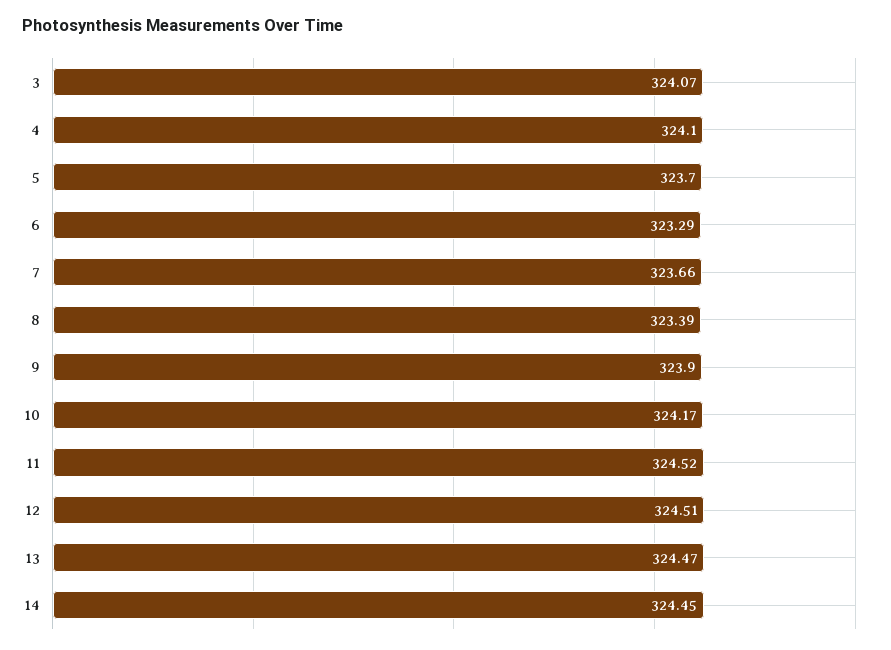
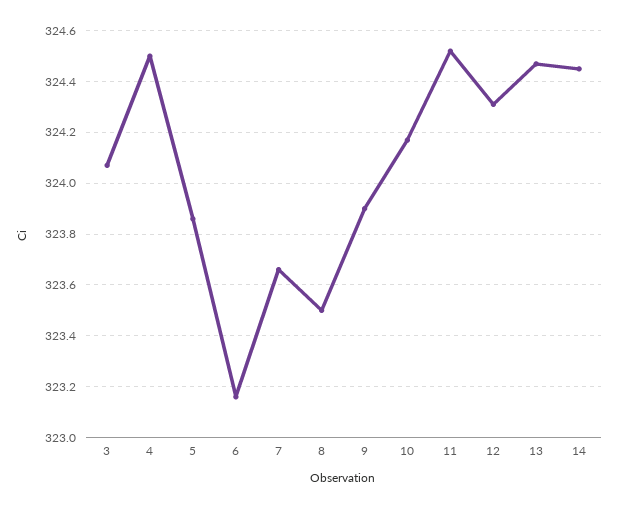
4: 324.1 -> 324.5
5: 323.7 -> 323.85
6: 323.29 -> 323.15
8: 323.39 -> 323.5
12: 324.51 -> 324.3

